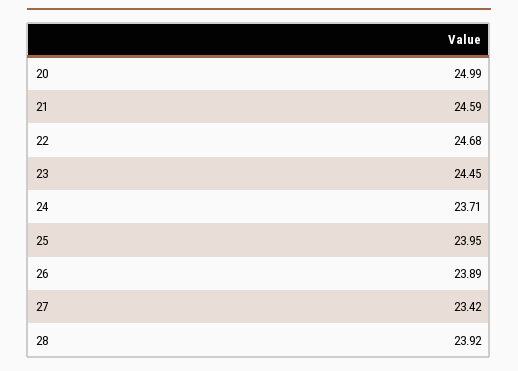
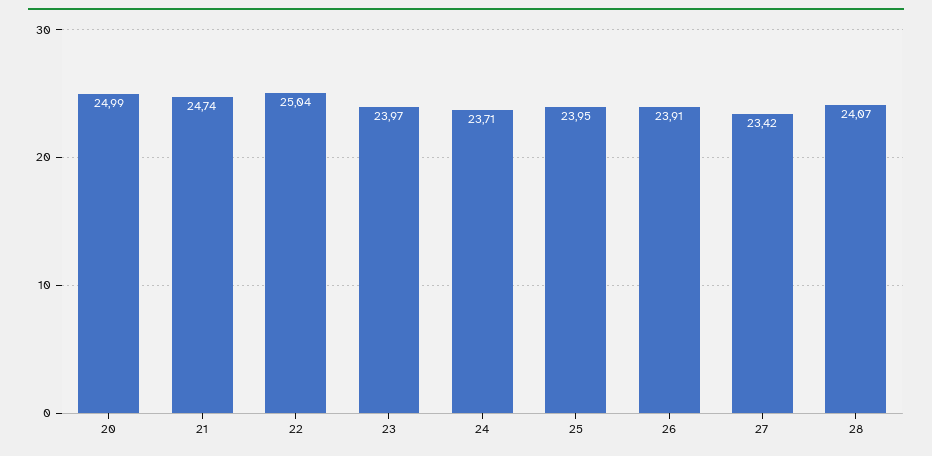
21: 24.59 -> 24.74
22: 24.68 -> 25.04
23: 24.45 -> 23.97
26: 23.89 -> 23.91
28: 23.92 -> 24.07

